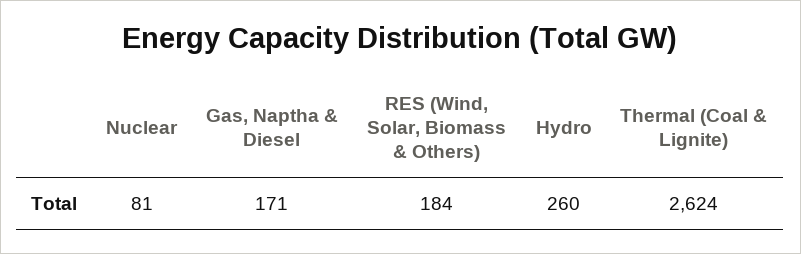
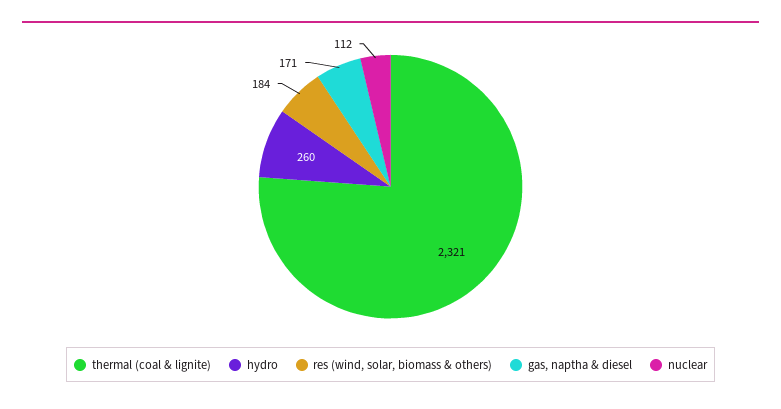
Nuclear: 81 -> 112
Thermal (Coal & Lignite): 2624 -> 2321

